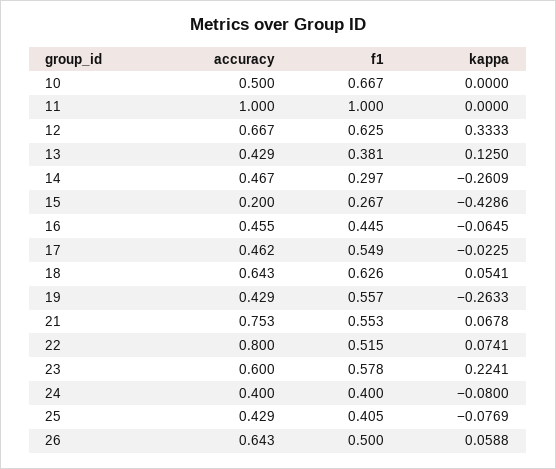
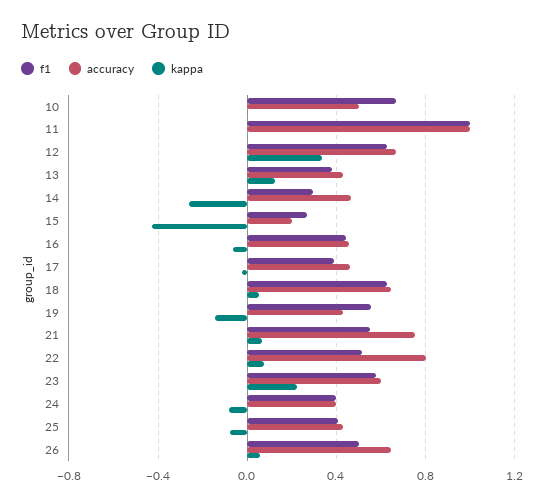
f1, 17: 0.549 -> 0.4
kappa, 19: -0.2633 -> -0.15

